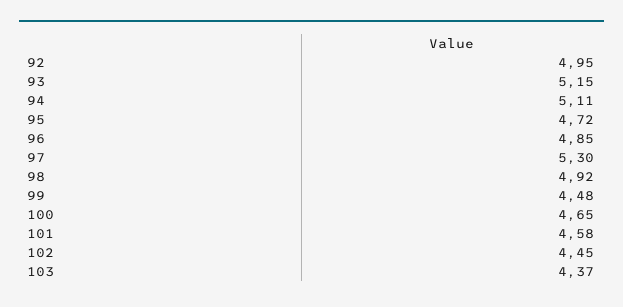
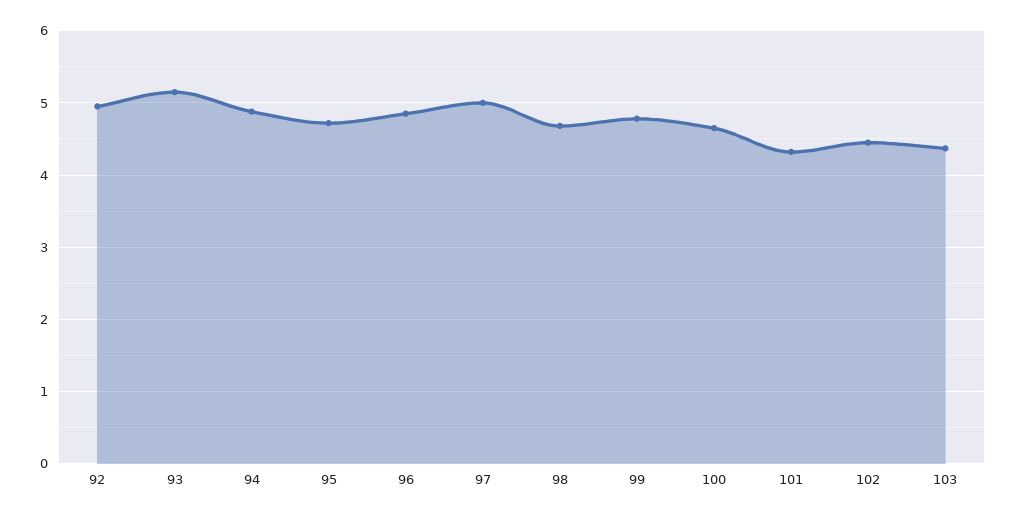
94: 5.11 -> 4.9
97: 5.3 -> 5
98: 4.92 -> 4.7
99: 4.48 -> 4.8
101: 4.58 -> 4.3

